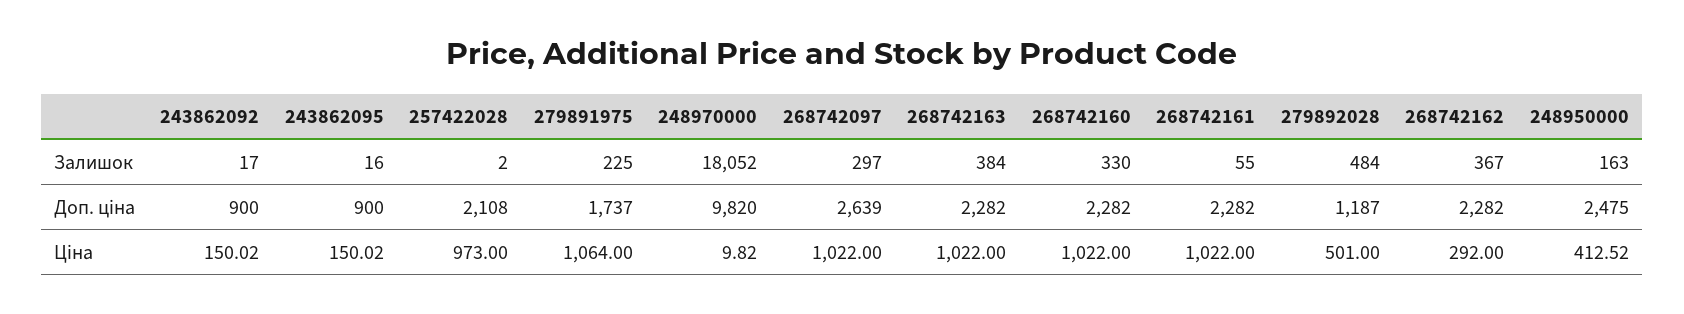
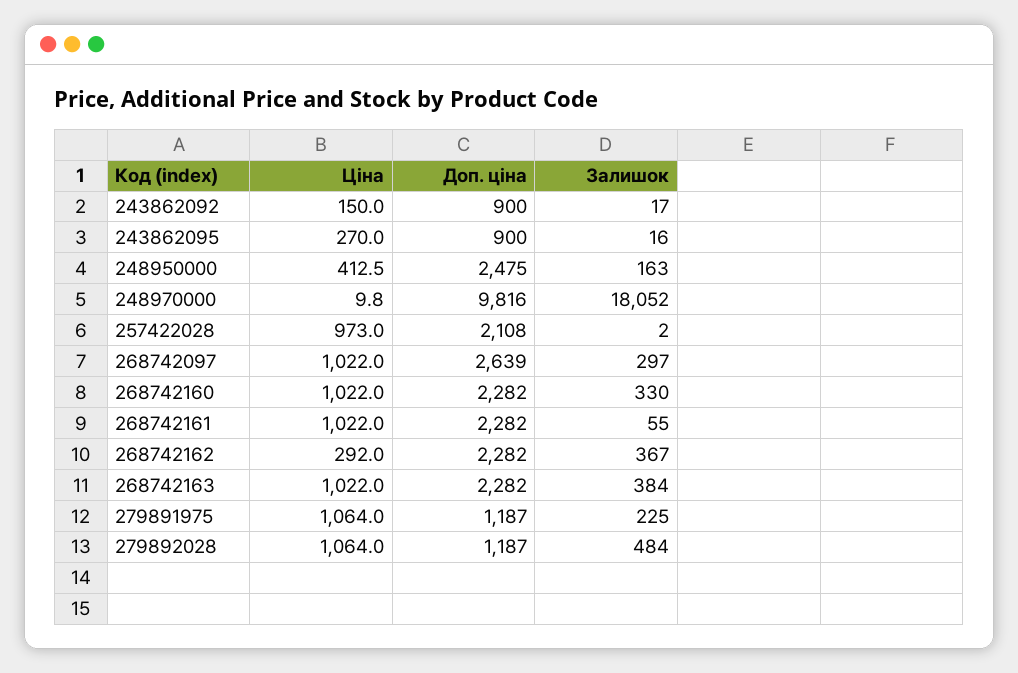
279891975, Доп. ціна: 1737 -> 1187
248970000, Доп. ціна: 9820 -> 9816
243862095, Ціна: 150.02 -> 270
279892028, Ціна: 501 -> 1064

